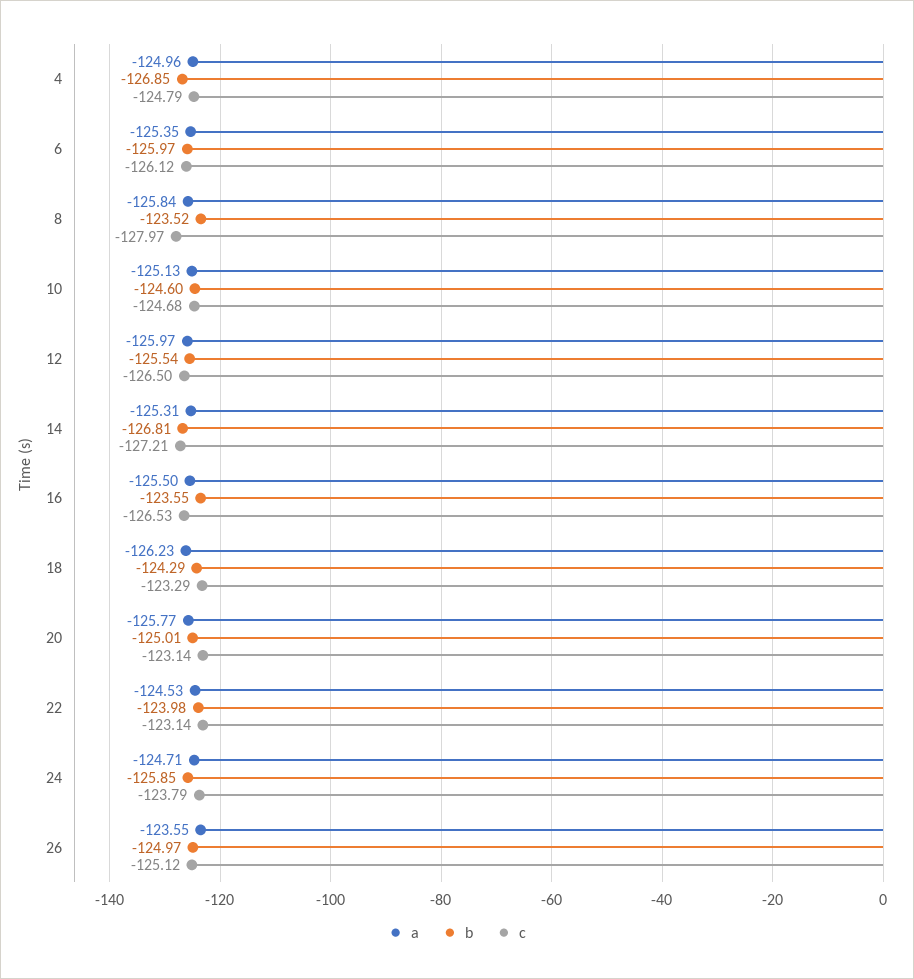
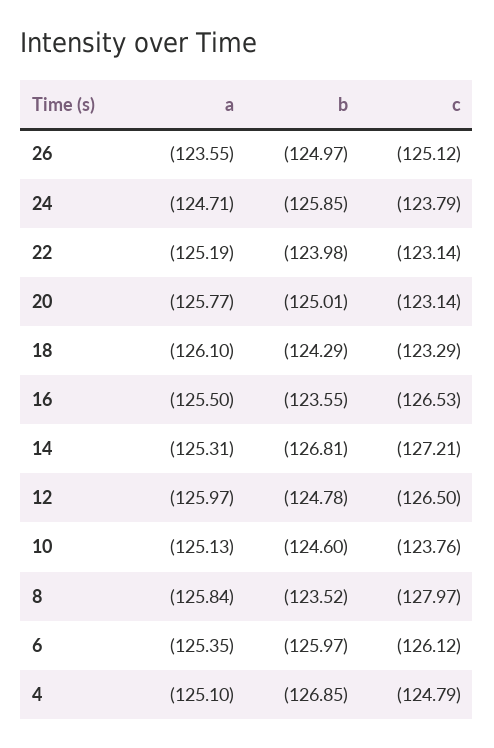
a, 4: -124.96 -> -125.1
c, 10: -124.68 -> -123.76
b, 12: -125.54 -> -124.78
a, 18: -126.23 -> -126.1
a, 22: -124.53 -> -125.19

